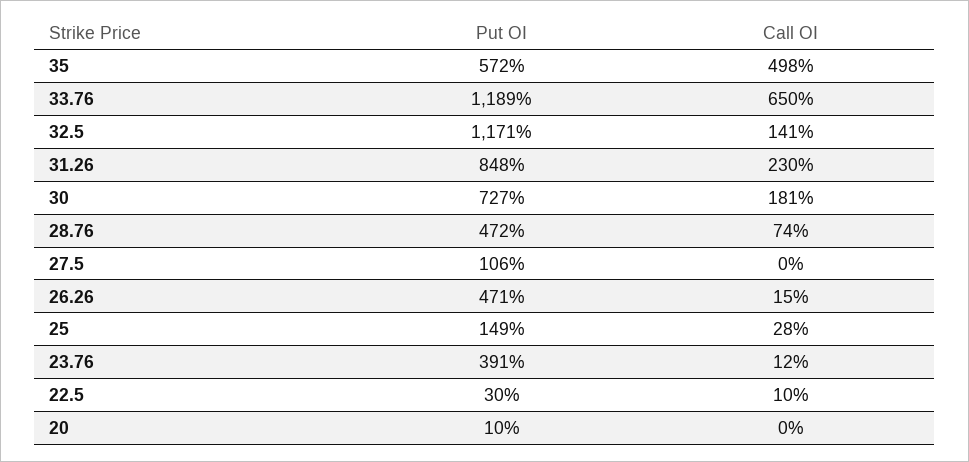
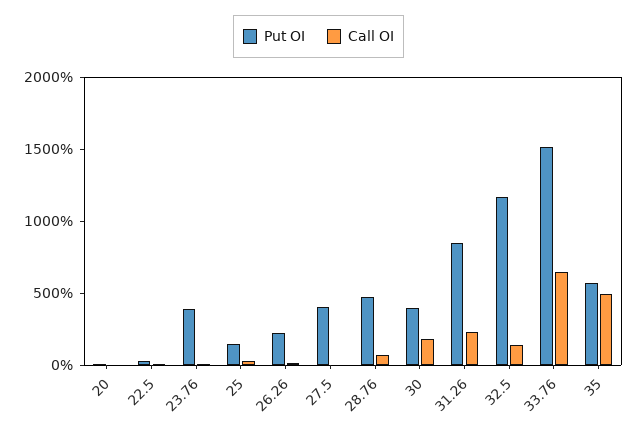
Put OI, 33.76: 1189 -> 1500
Put OI, 30: 727 -> 400
Put OI, 27.5: 106 -> 400
Put OI, 26.26: 471 -> 200

